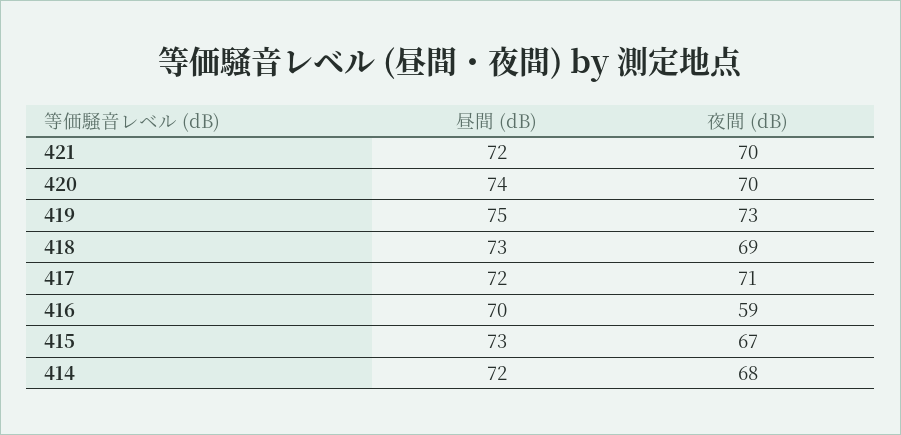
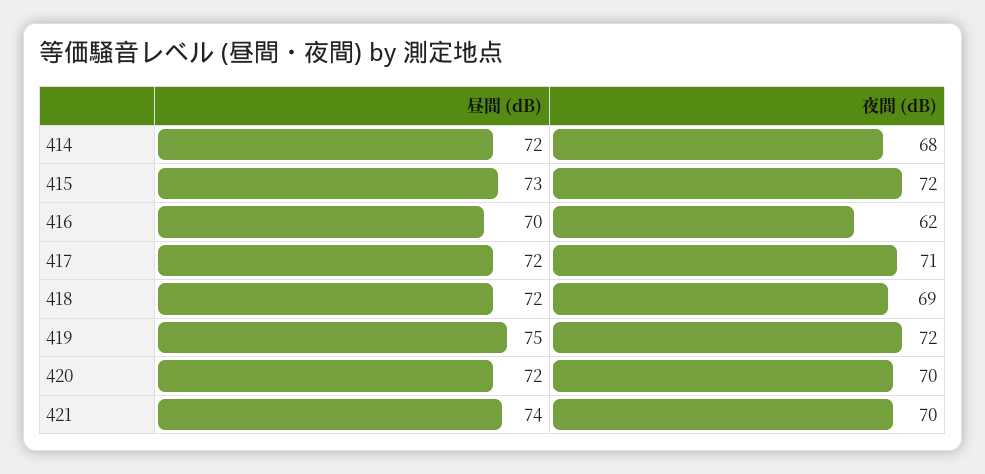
昼間 (dB), 421: 72 -> 74
昼間 (dB), 420: 74 -> 72
夜間 (dB), 419: 73 -> 72
昼間 (dB), 418: 73 -> 72
夜間 (dB), 416: 59 -> 62
夜間 (dB), 415: 67 -> 72

